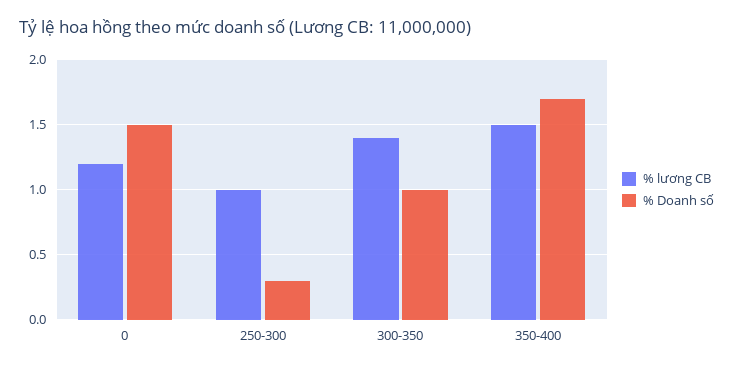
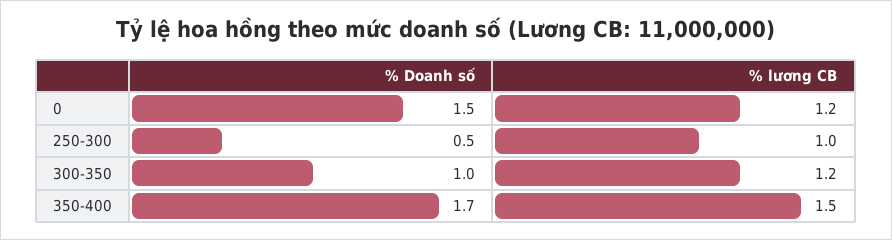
% Doanh số, 250-300: 0.3 -> 0.5
% lương CB, 300-350: 1.4 -> 1.2

